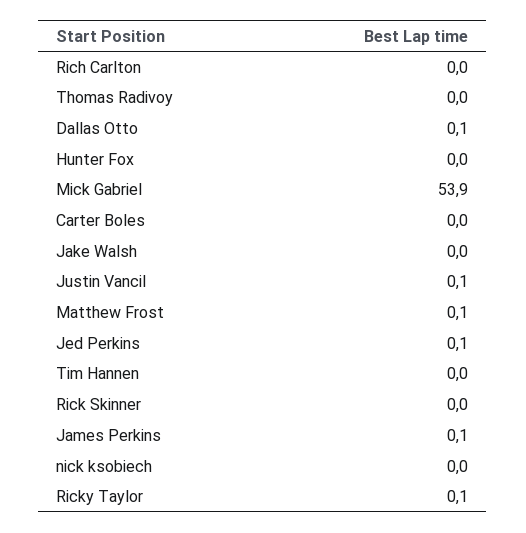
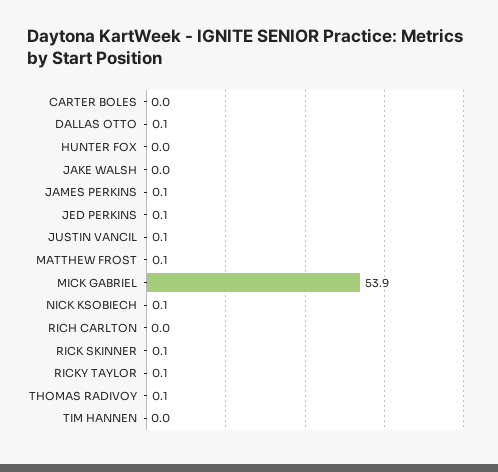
Thomas Radivoy: 0 -> 0.1
Rick Skinner: 0 -> 0.1
nick ksobiech: 0 -> 0.1

